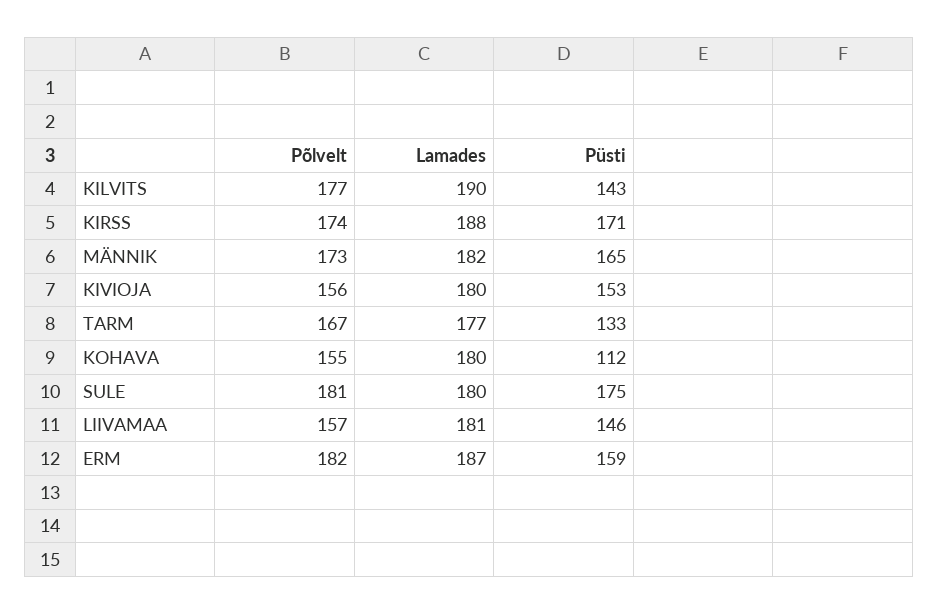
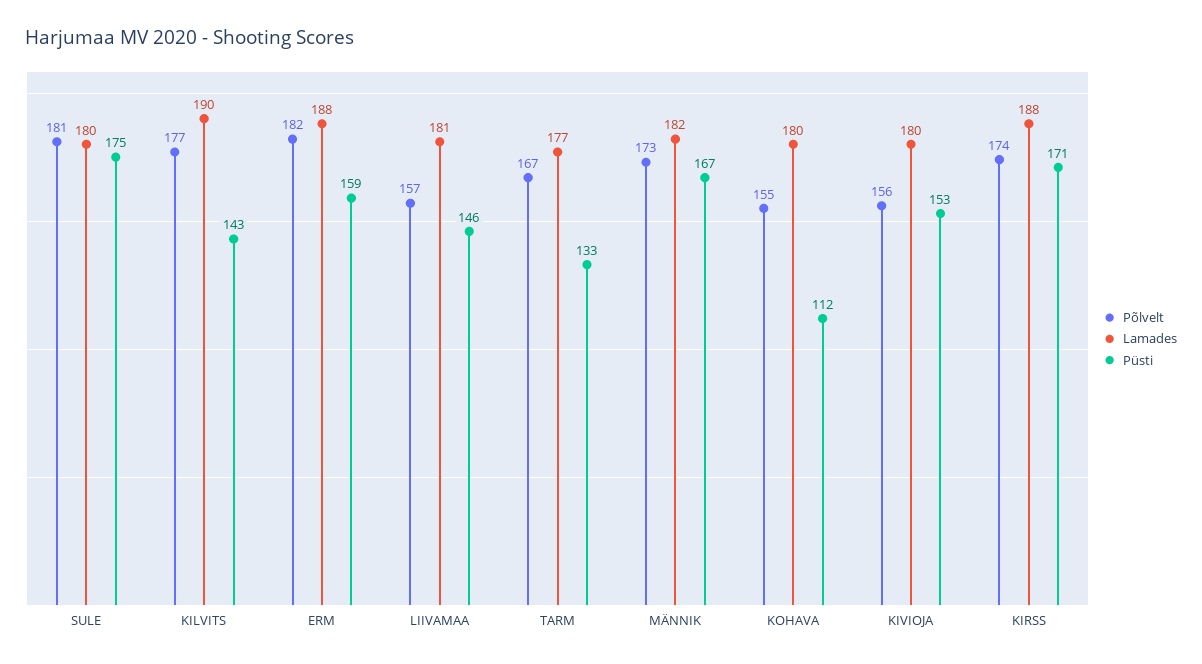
Püsti, MÄNNIK: 165 -> 167
Lamades, ERM: 187 -> 188

